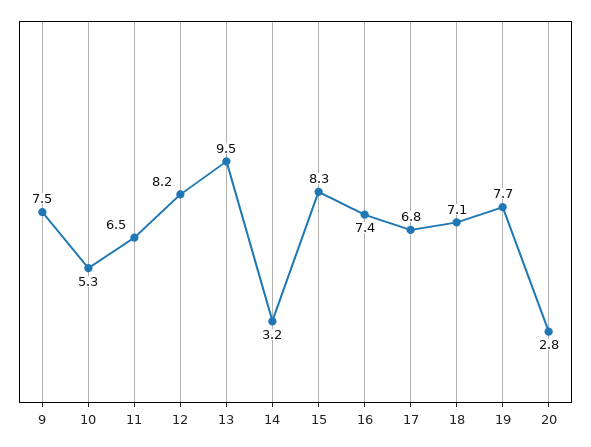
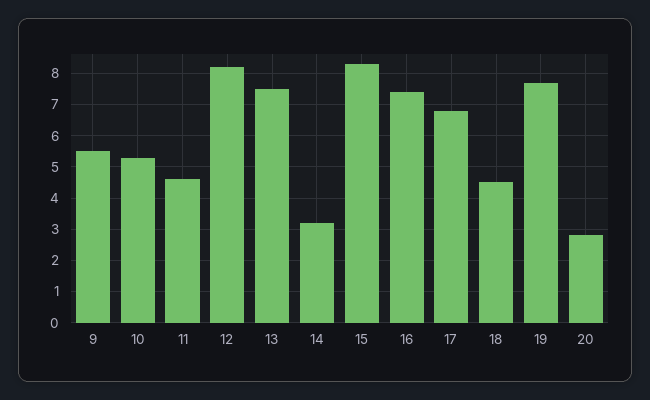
9: 7.5 -> 5.5
11: 6.5 -> 4.5
13: 9.5 -> 7.5
18: 7.1 -> 4.5

